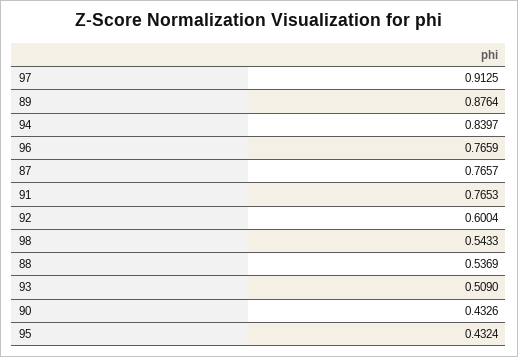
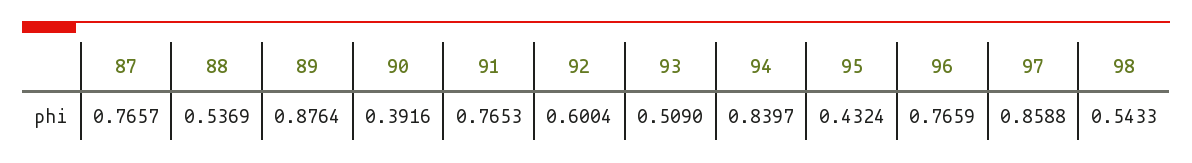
97: 0.9125 -> 0.8588
90: 0.4326 -> 0.3916

